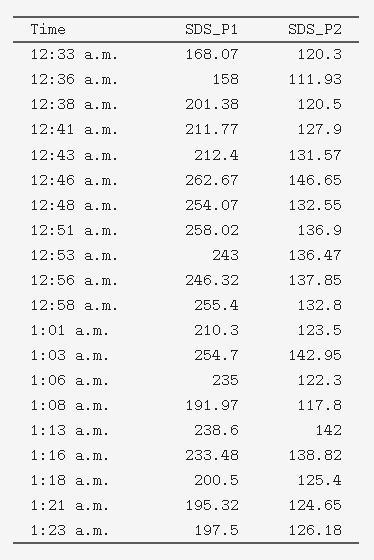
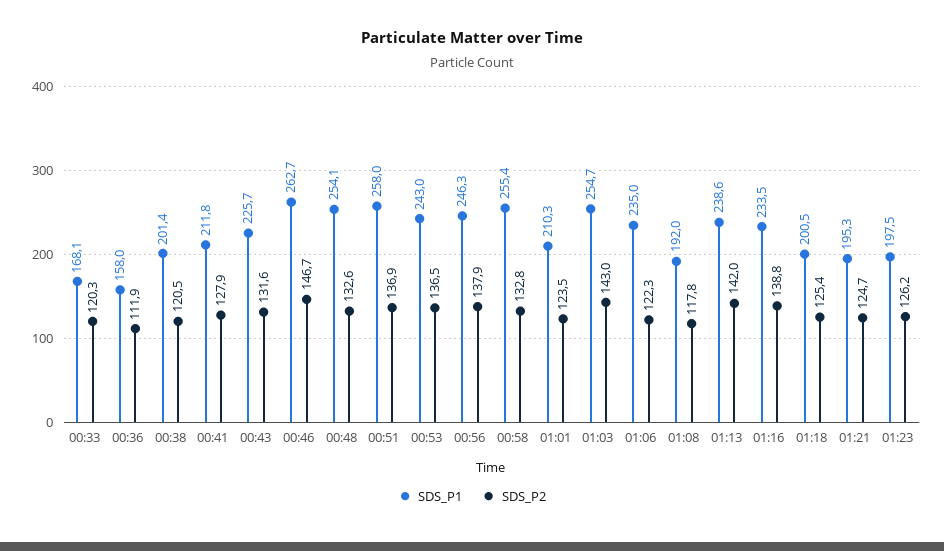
SDS_P1, 12:43 a.m.: 212.4 -> 225.7

